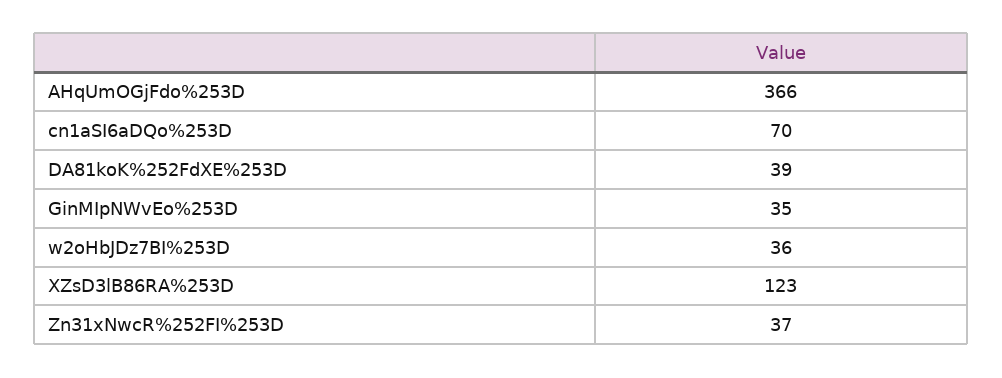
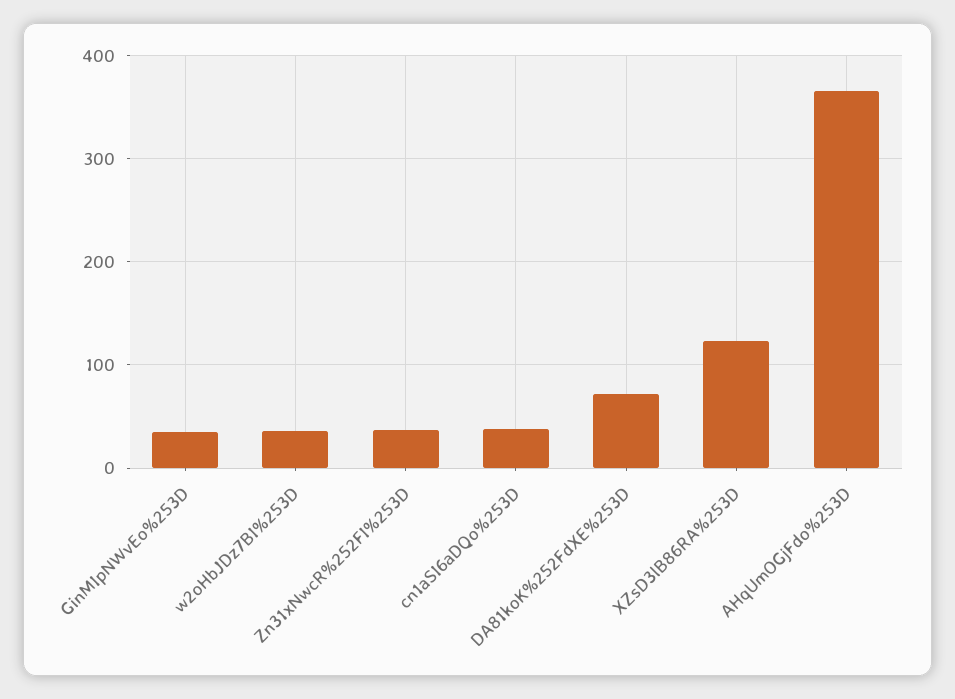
cn1aSI6aDQo%253D: 70 -> 40
DA81koK%252FdXE%253D: 39 -> 70

